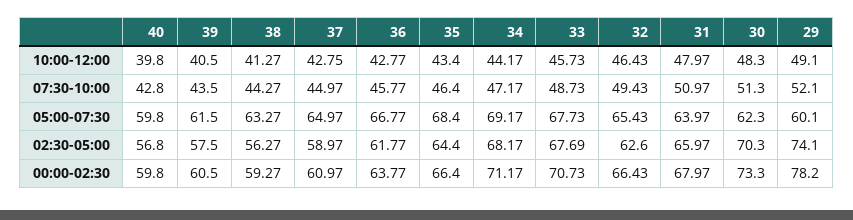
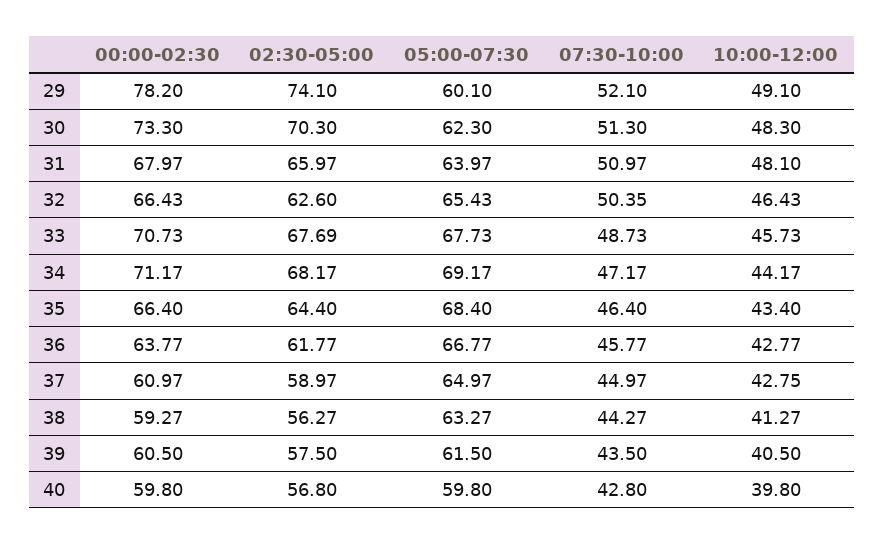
31, 10:00-12:00: 47.97 -> 48.1
32, 07:30-10:00: 49.43 -> 50.35

